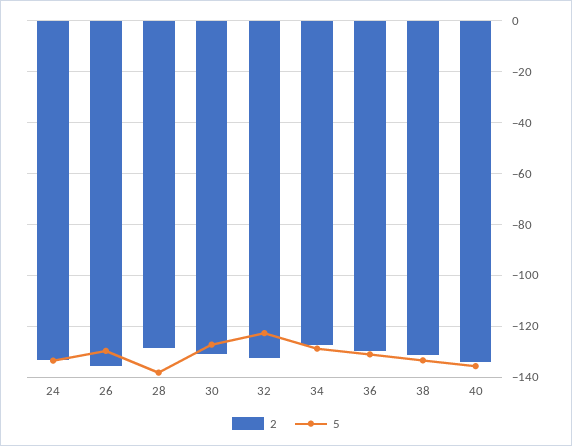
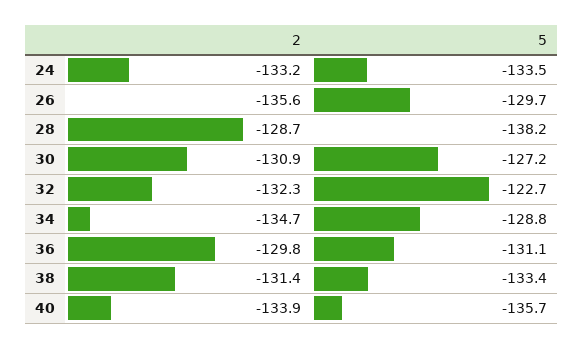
2, 34: -127.5 -> -134.7

